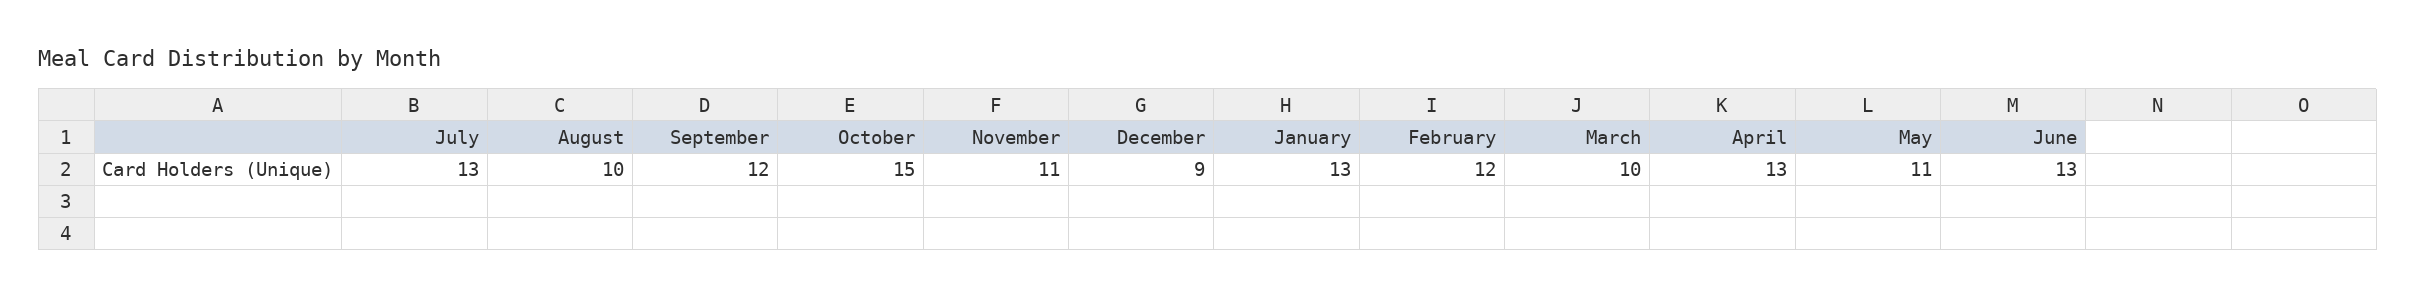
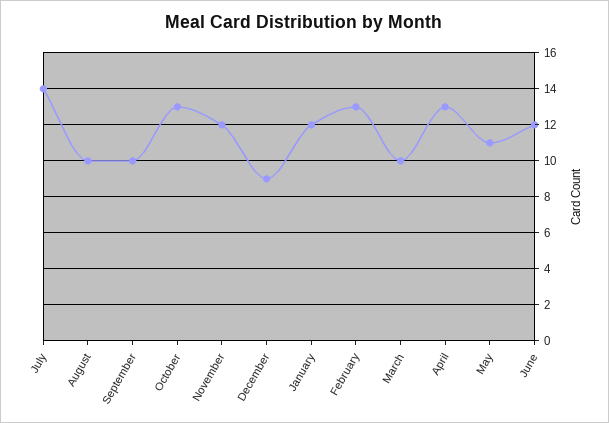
July: 13 -> 14
September: 12 -> 10
October: 15 -> 13
November: 11 -> 12
January: 13 -> 12
February: 12 -> 13
June: 13 -> 12

